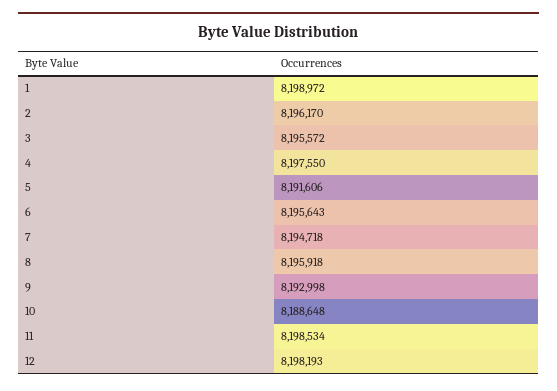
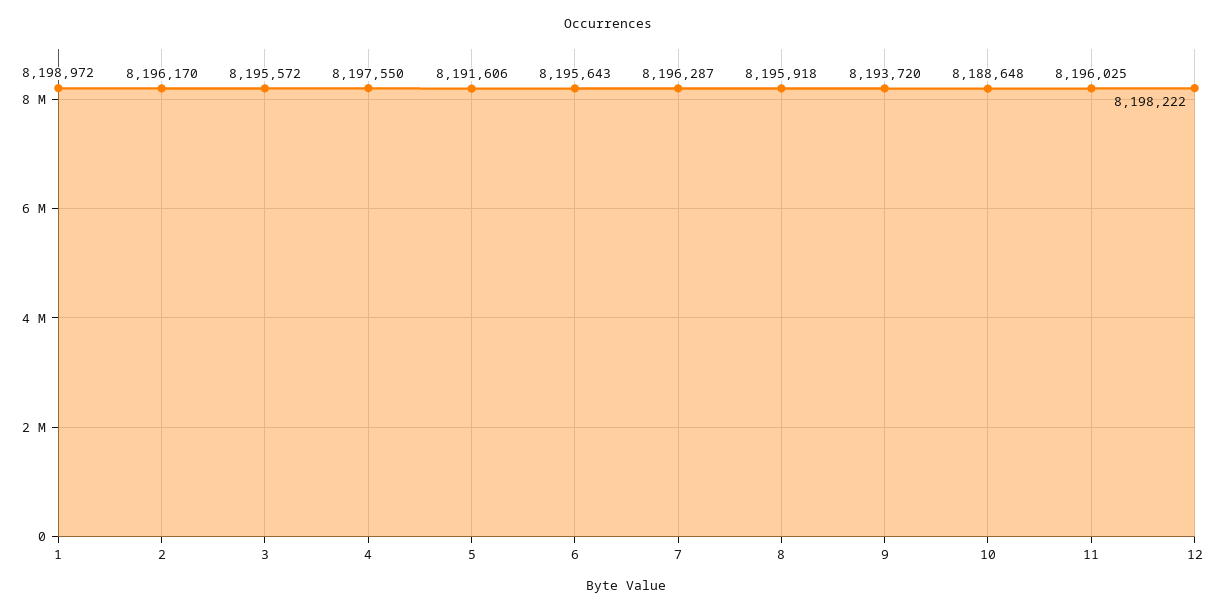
7: 8194718 -> 8196287
9: 8192998 -> 8193720
11: 8198534 -> 8196025
12: 8198193 -> 8198222

